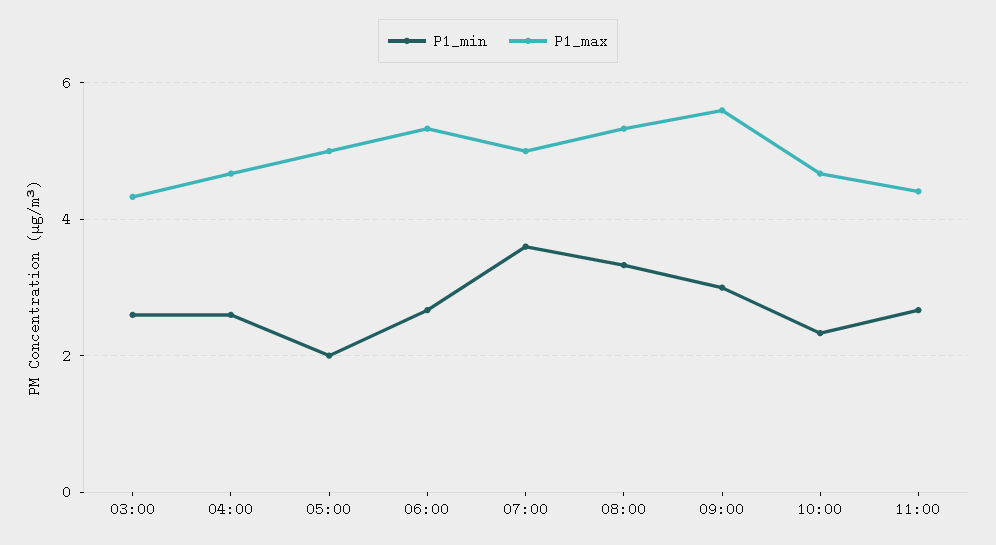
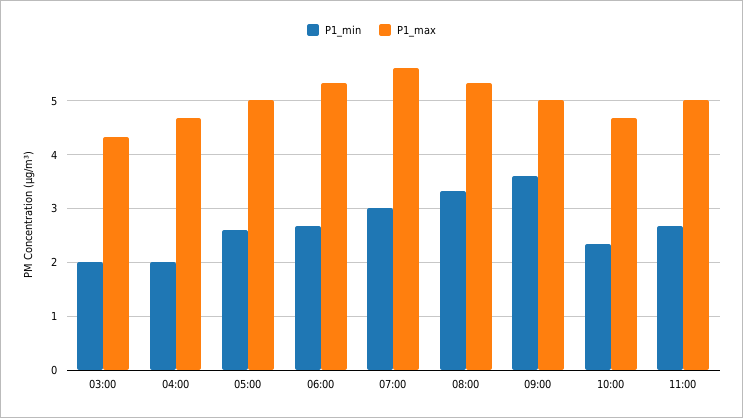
P1_min, 03:00: 2.6 -> 2
P1_min, 04:00: 2.6 -> 2
P1_min, 05:00: 2 -> 2.6
P1_min, 07:00: 3.6 -> 3
P1_max, 07:00: 5 -> 5.6
P1_min, 09:00: 3 -> 3.6
P1_max, 09:00: 5.6 -> 5
P1_max, 11:00: 4.4 -> 5

